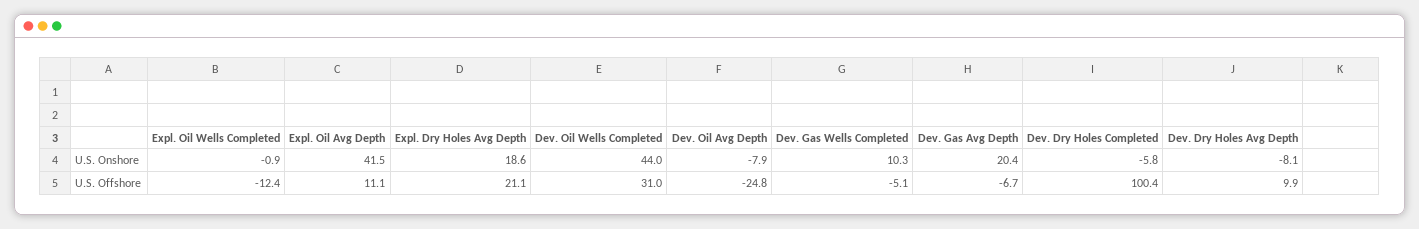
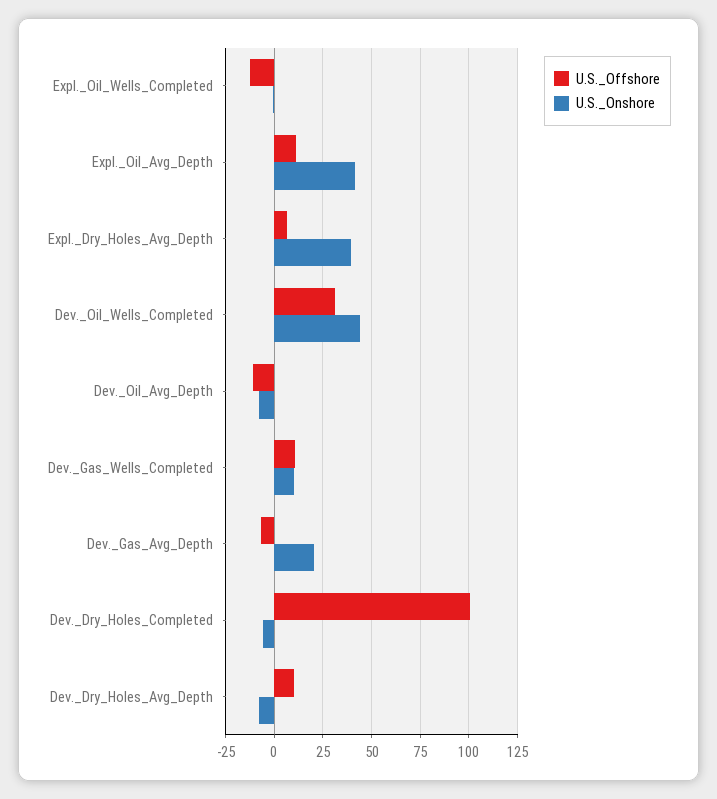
U.S. Onshore, Expl. Dry Holes Avg Depth: 18.6 -> 40
U.S. Offshore, Expl. Dry Holes Avg Depth: 21.1 -> 5
U.S. Offshore, Dev. Oil Avg Depth: -24.8 -> -10
U.S. Offshore, Dev. Gas Wells Completed: -5.1 -> 10

